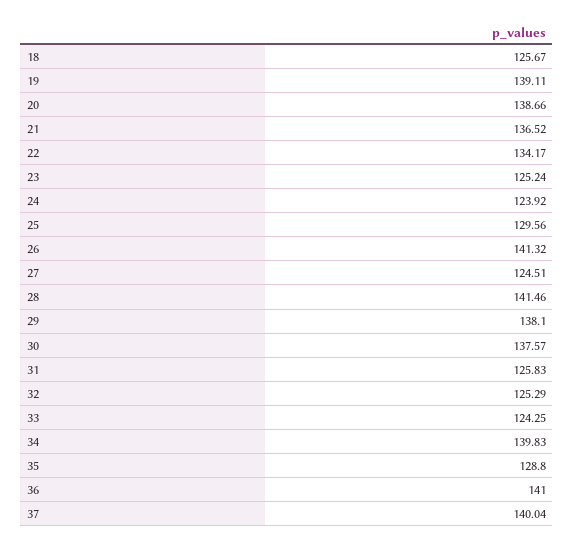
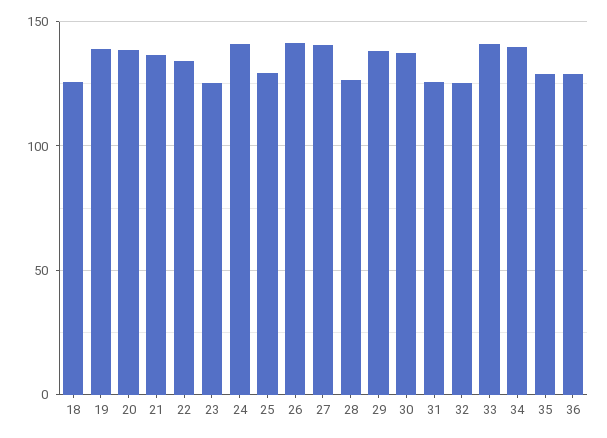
24: 123.92 -> 140
27: 124.51 -> 140
28: 141.46 -> 125
33: 124.25 -> 140
36: 141 -> 130
37: 140.04 -> none

